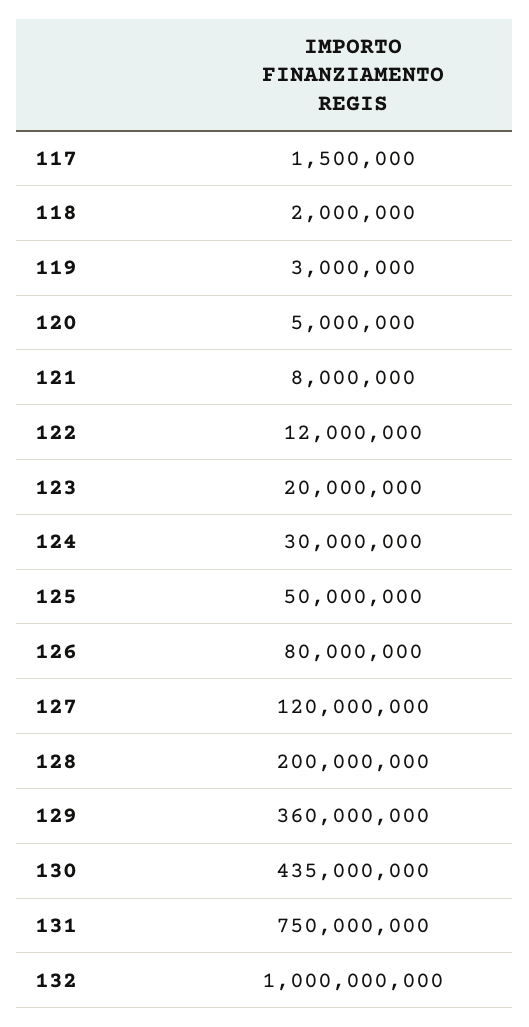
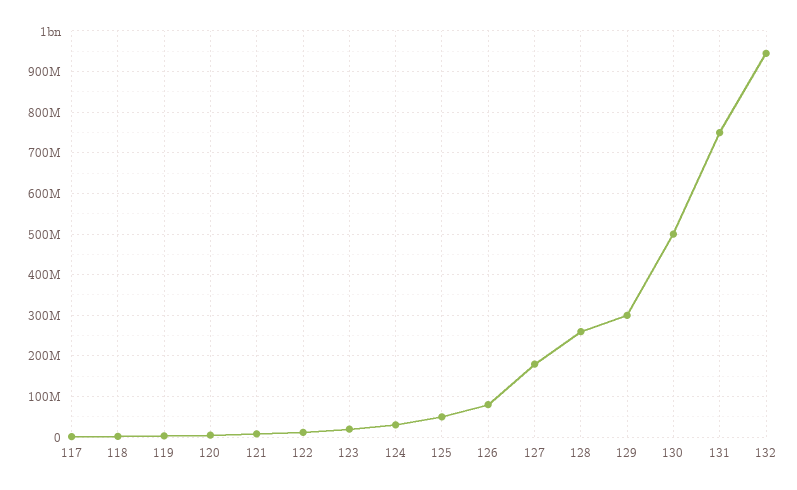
127: 120000000 -> 180000000
128: 200000000 -> 260000000
129: 360000000 -> 300000000
130: 435000000 -> 500000000
132: 1000000000 -> 940000000

